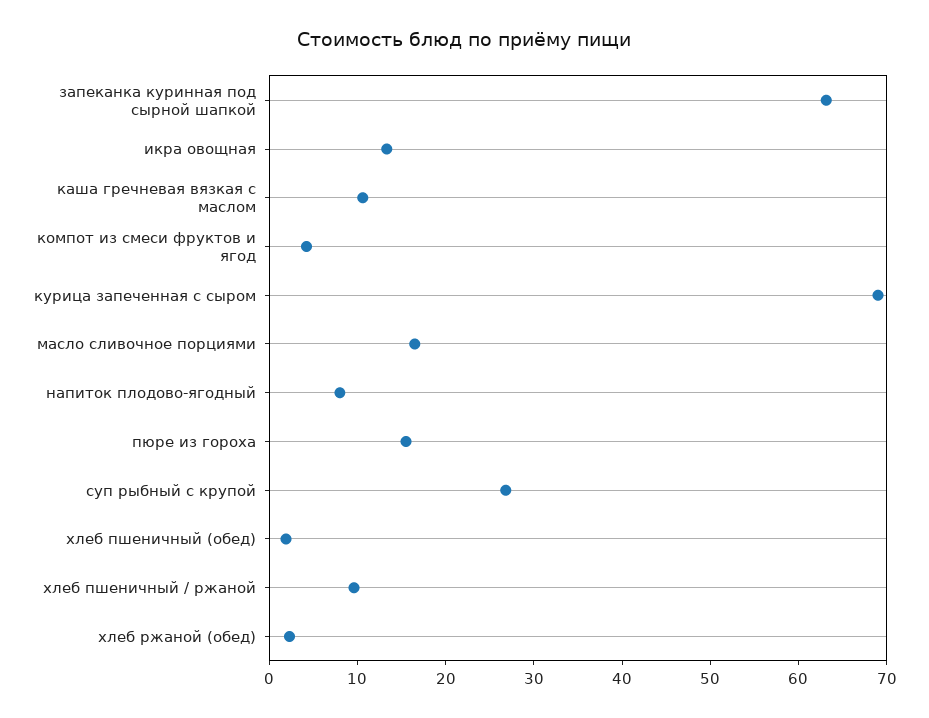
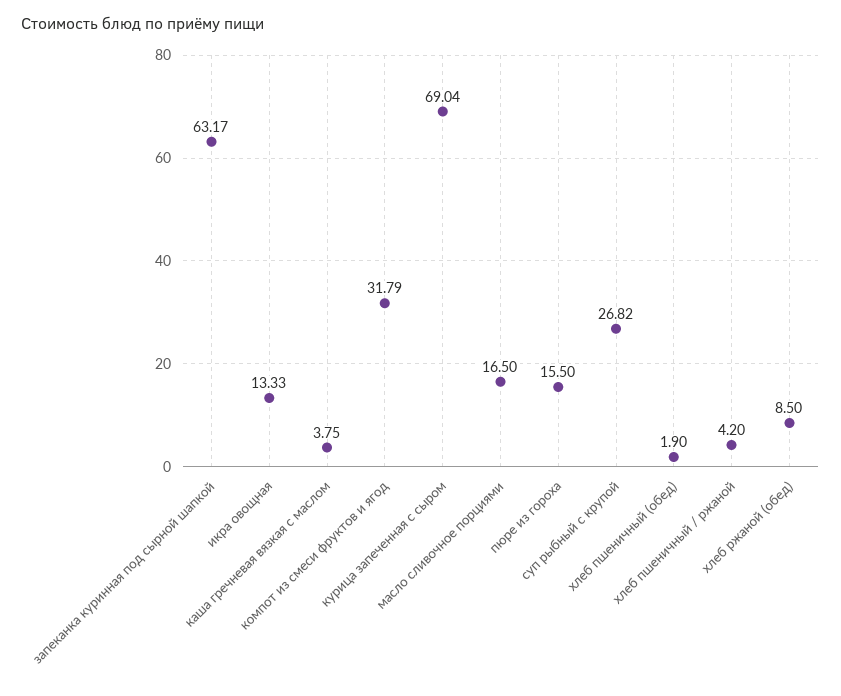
каша гречневая вязкая с маслом: 10 -> 3.75
компот из смеси фруктов и ягод: 4 -> 31.79
напиток плодово-ягодный: 8 -> none
хлеб пшеничный / ржаной: 10 -> 4.2
хлеб ржаной (обед): 2 -> 8.5

